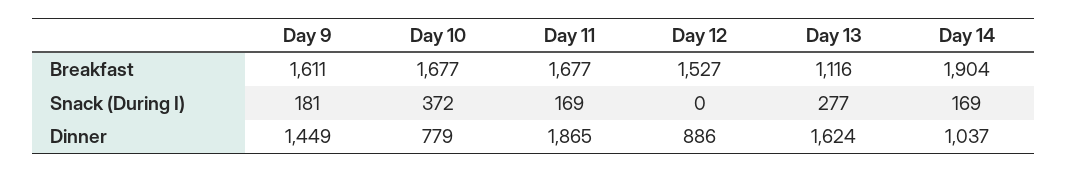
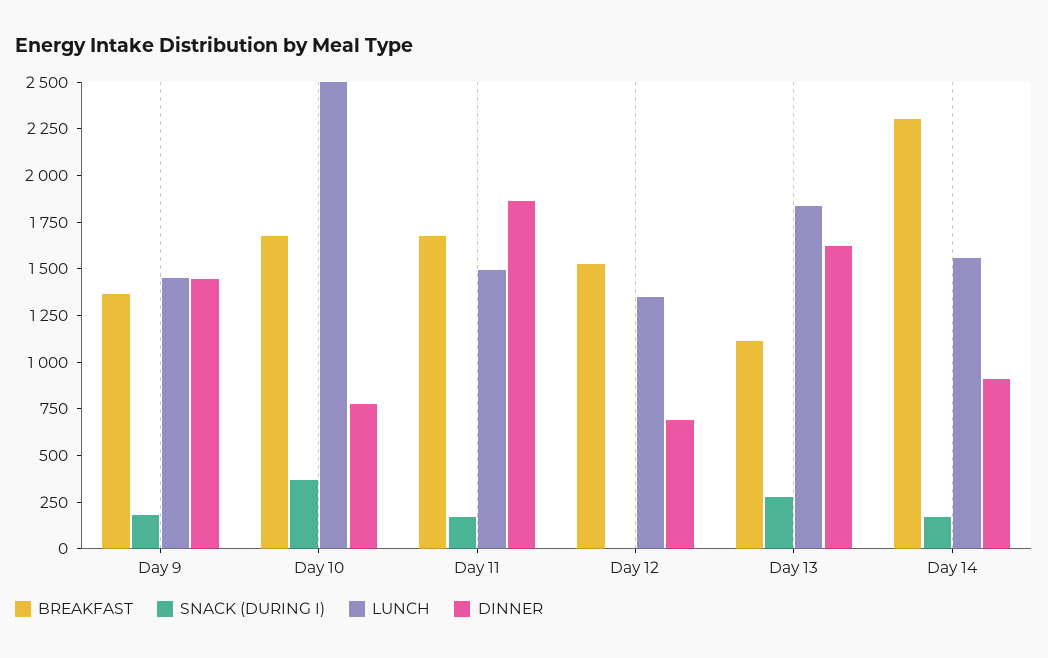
Breakfast, Day 9: 1611 -> 1350
Breakfast, Day 14: 1904 -> 2300
Dinner, Day 12: 886 -> 700
Dinner, Day 14: 1037 -> 900
LUNCH, Day 9: none -> 1450
LUNCH, Day 10: none -> 2500
LUNCH, Day 11: none -> 1500
LUNCH, Day 12: none -> 1350
LUNCH, Day 13: none -> 1850
LUNCH, Day 14: none -> 1550

